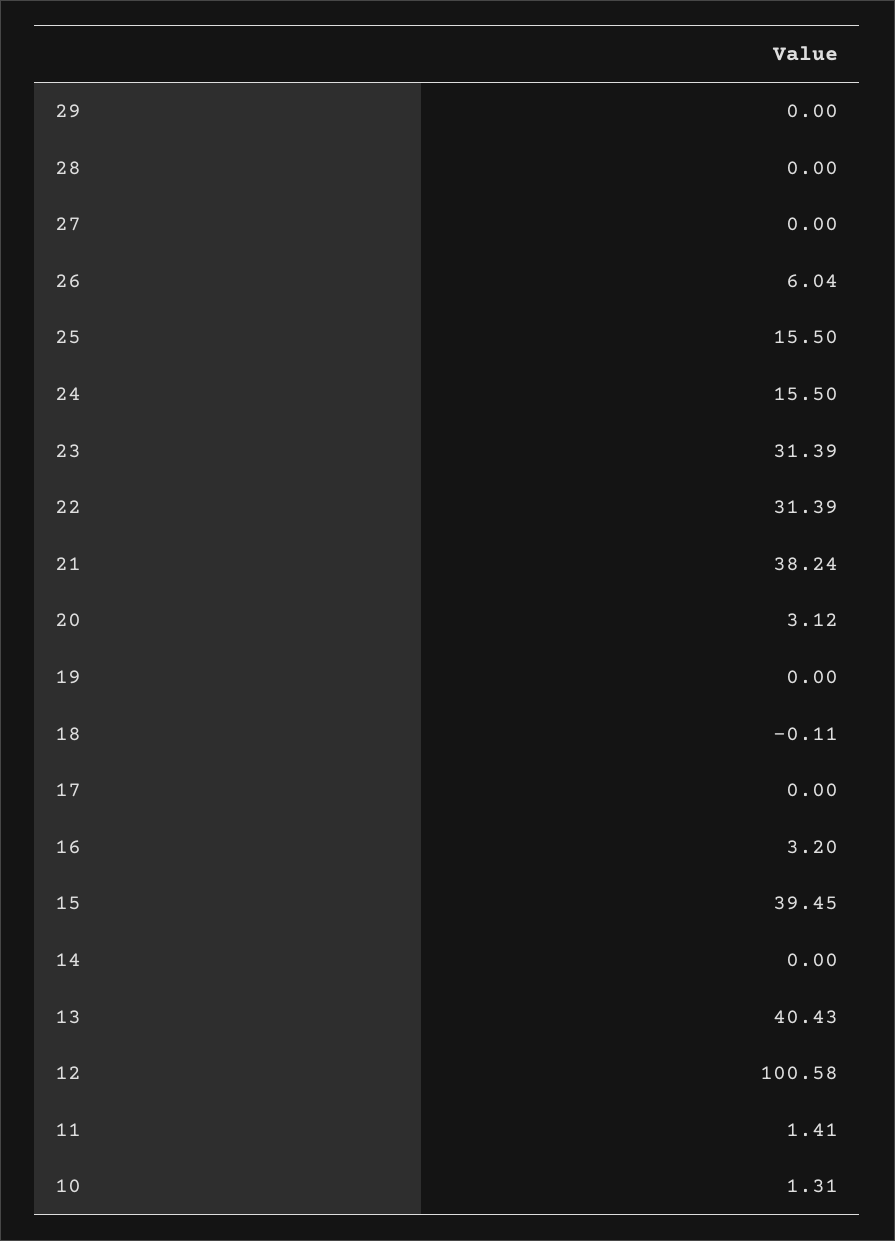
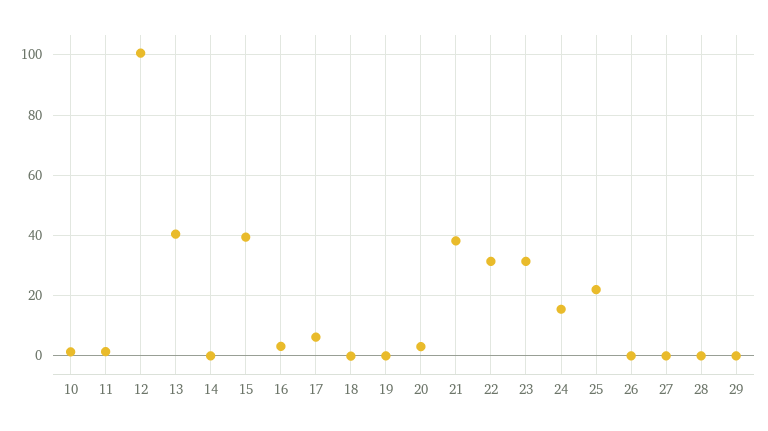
26: 6.04 -> 0
25: 15.5 -> 22
17: 0 -> 6

